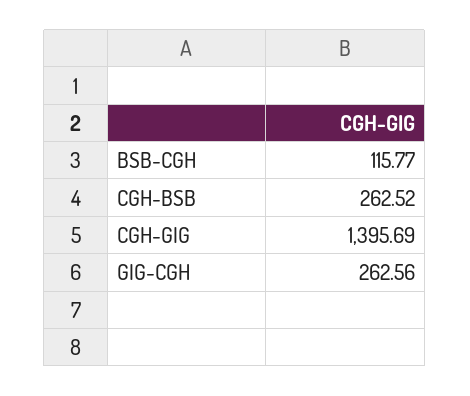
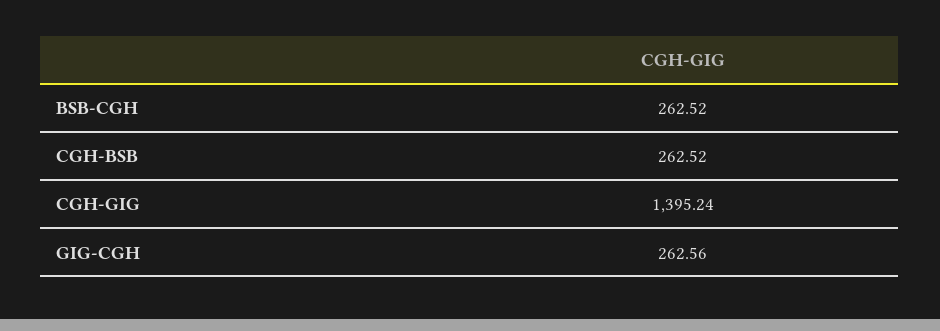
BSB-CGH: 115.77 -> 262.52
CGH-GIG: 1395.69 -> 1395.24

